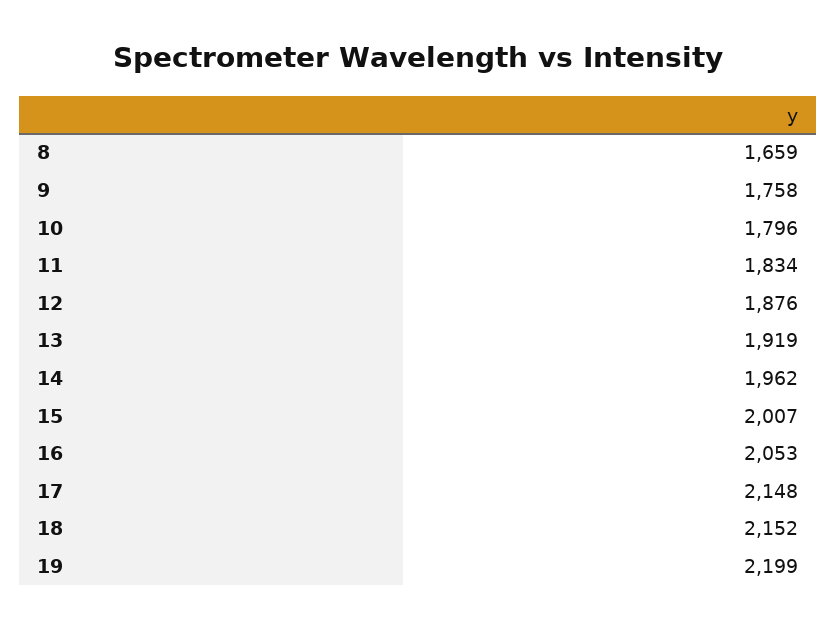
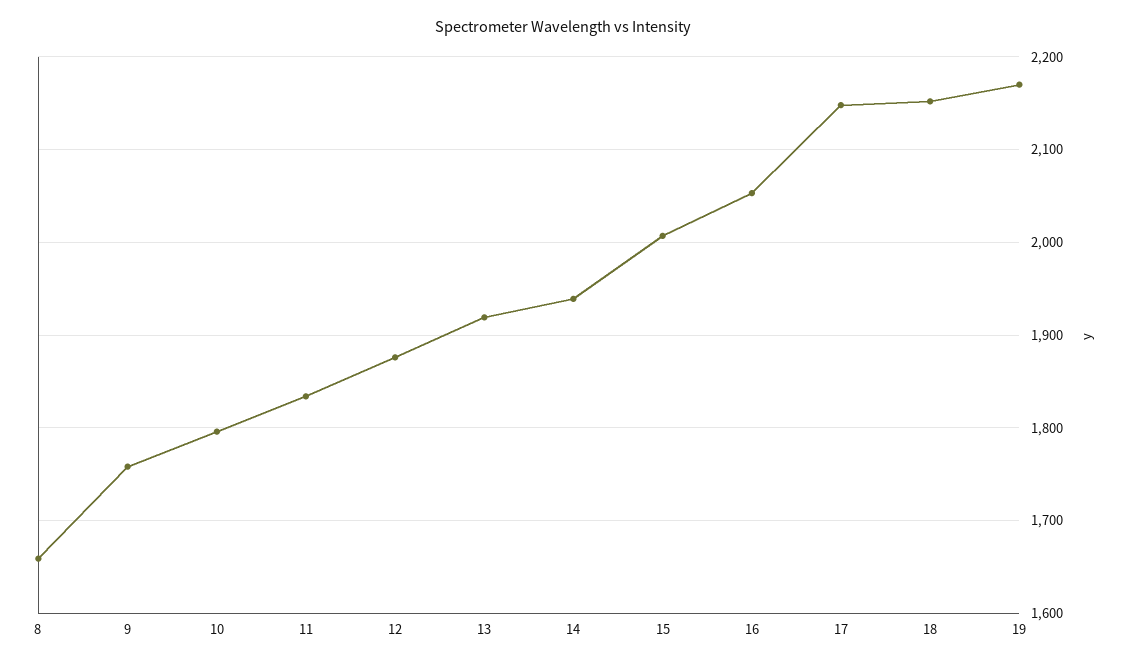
14: 1962 -> 1940
19: 2199 -> 2170

